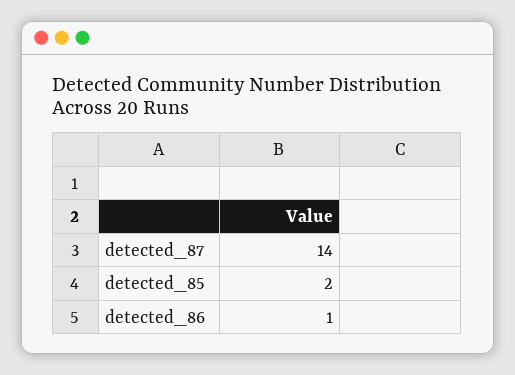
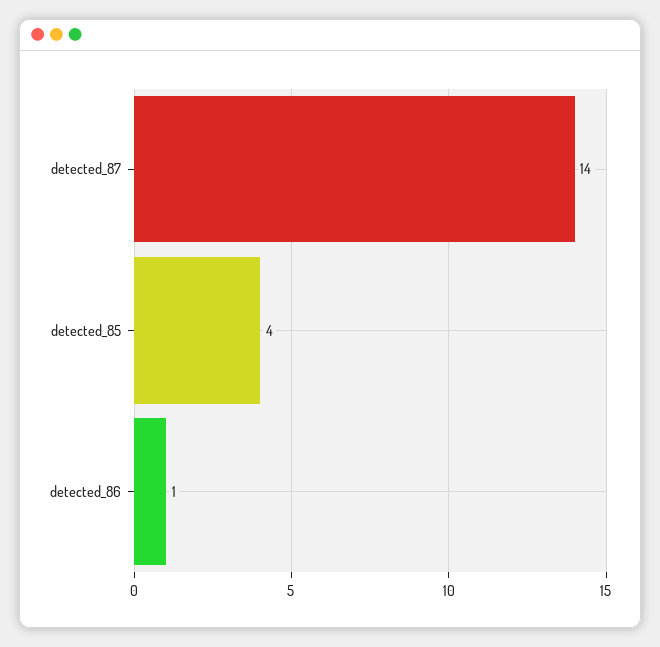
detected_85: 2 -> 4

